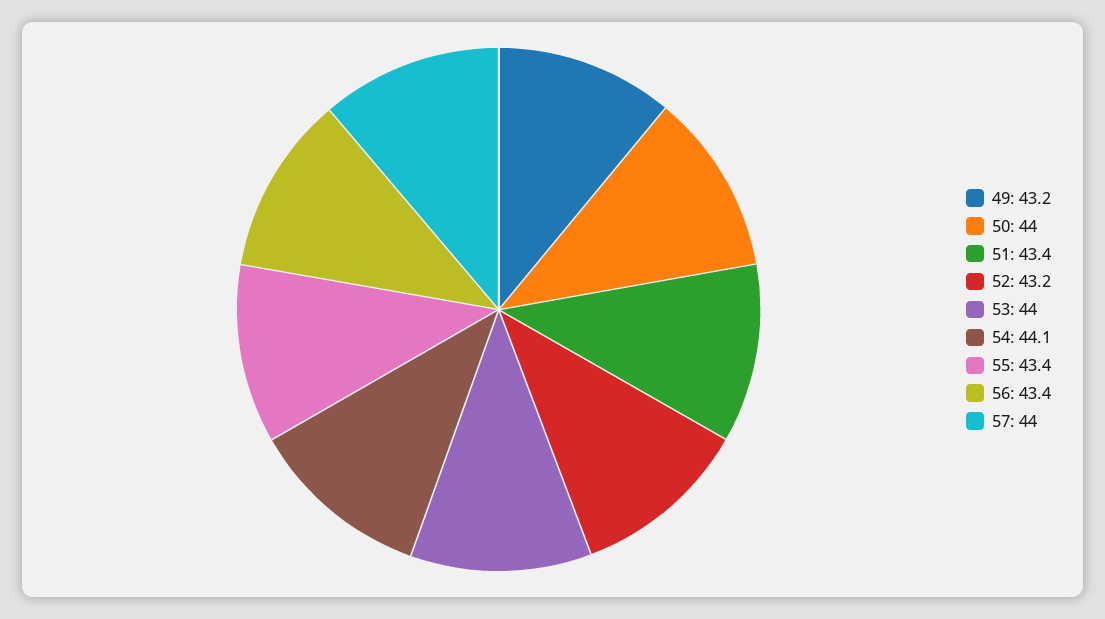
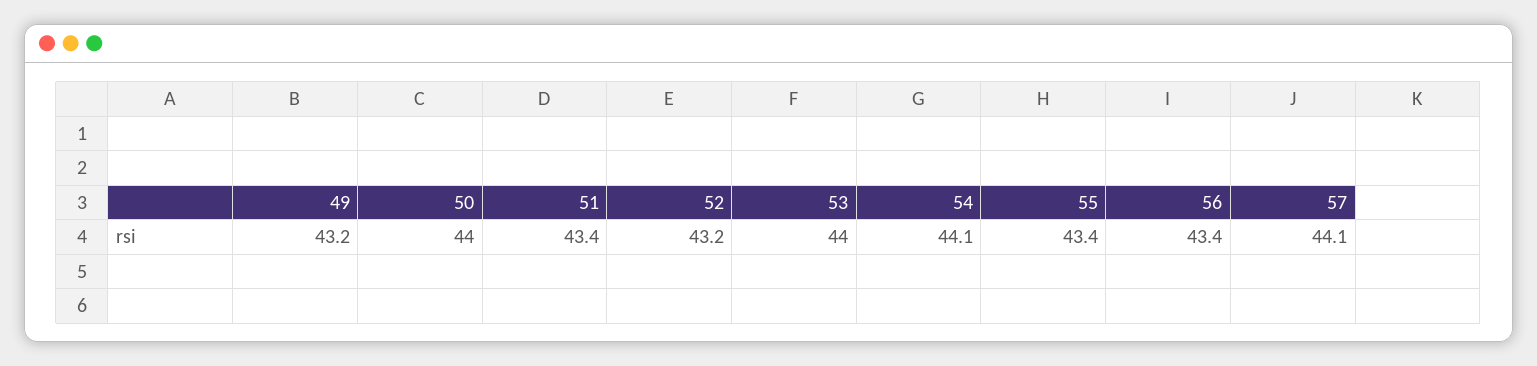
57: 44 -> 44.1

